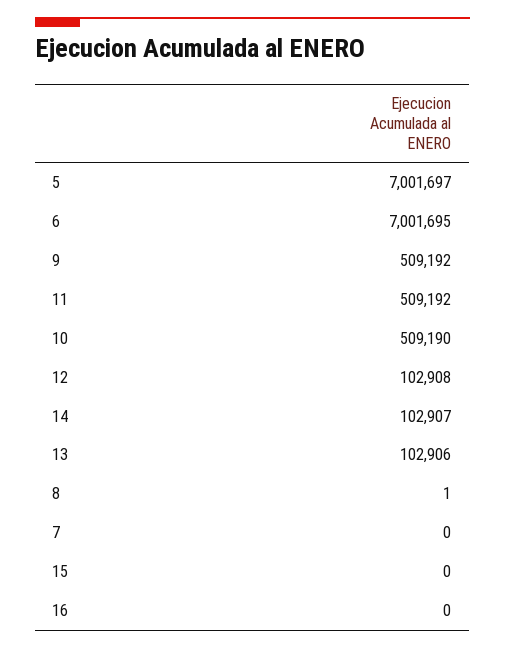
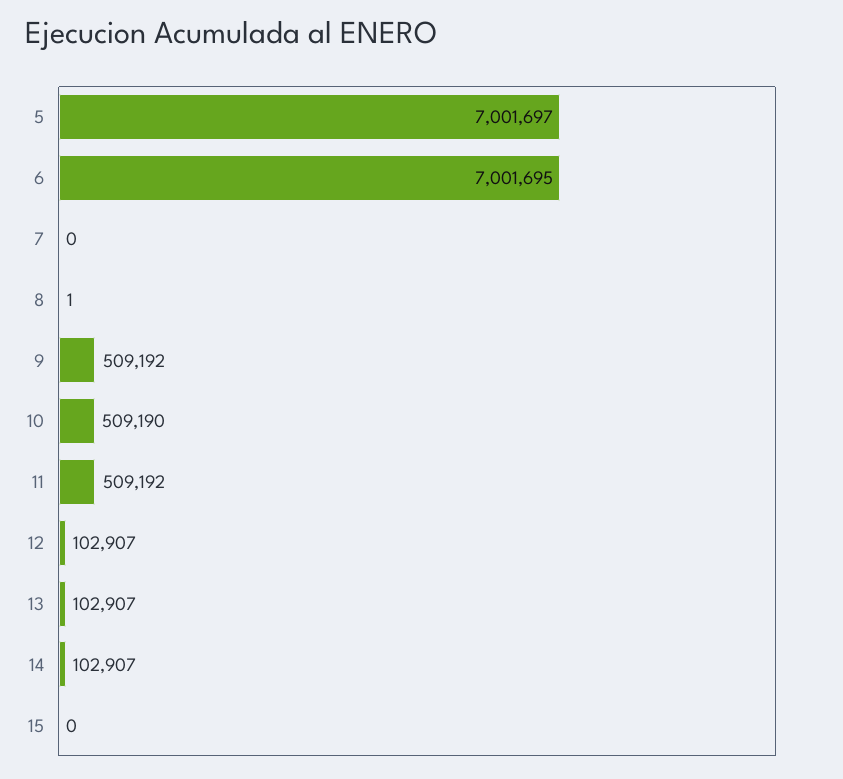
12: 102908 -> 102907
13: 102906 -> 102907
16: 0 -> none

